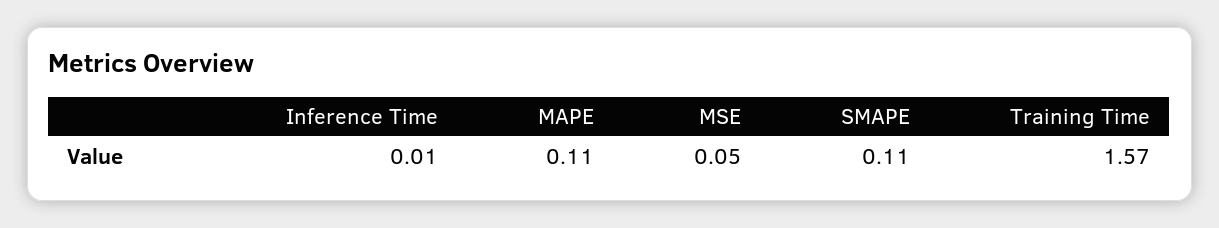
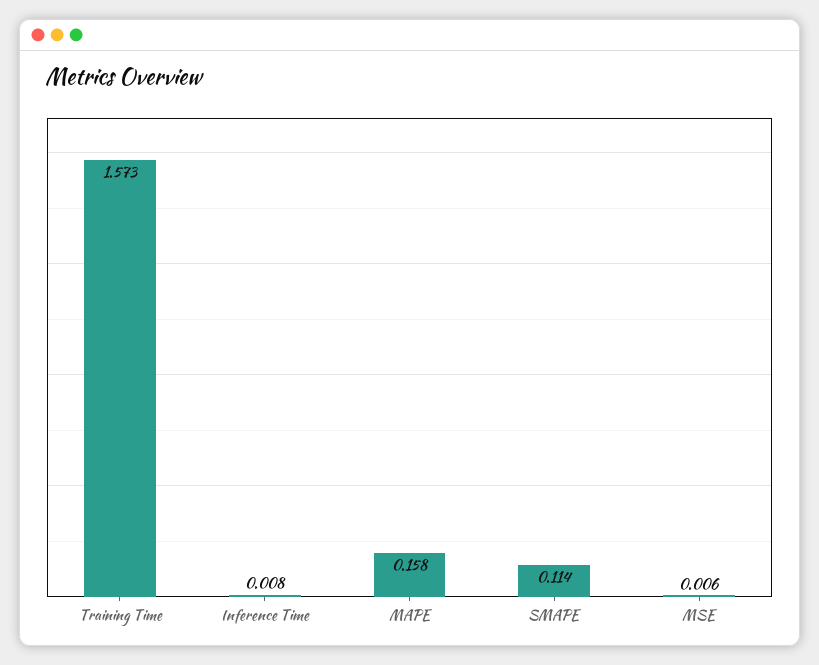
MAPE: 0.11 -> 0.158
MSE: 0.05 -> 0.006

